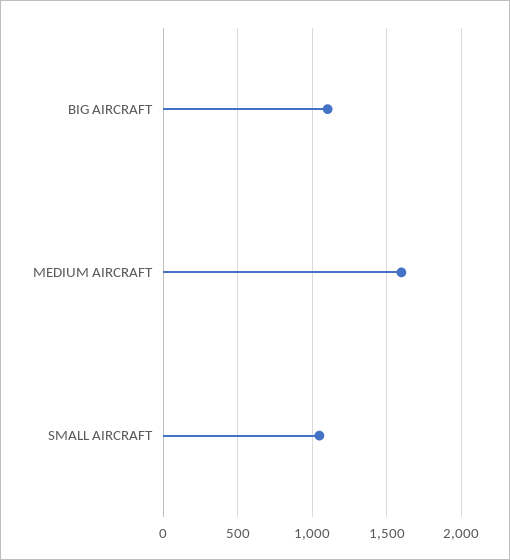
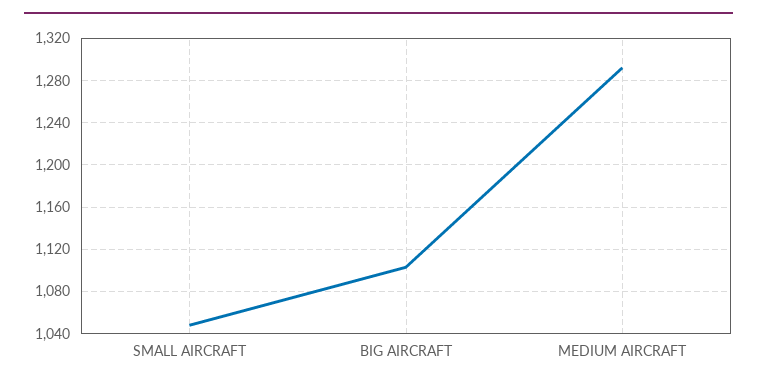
MEDIUM AIRCRAFT: 1600 -> 1290

